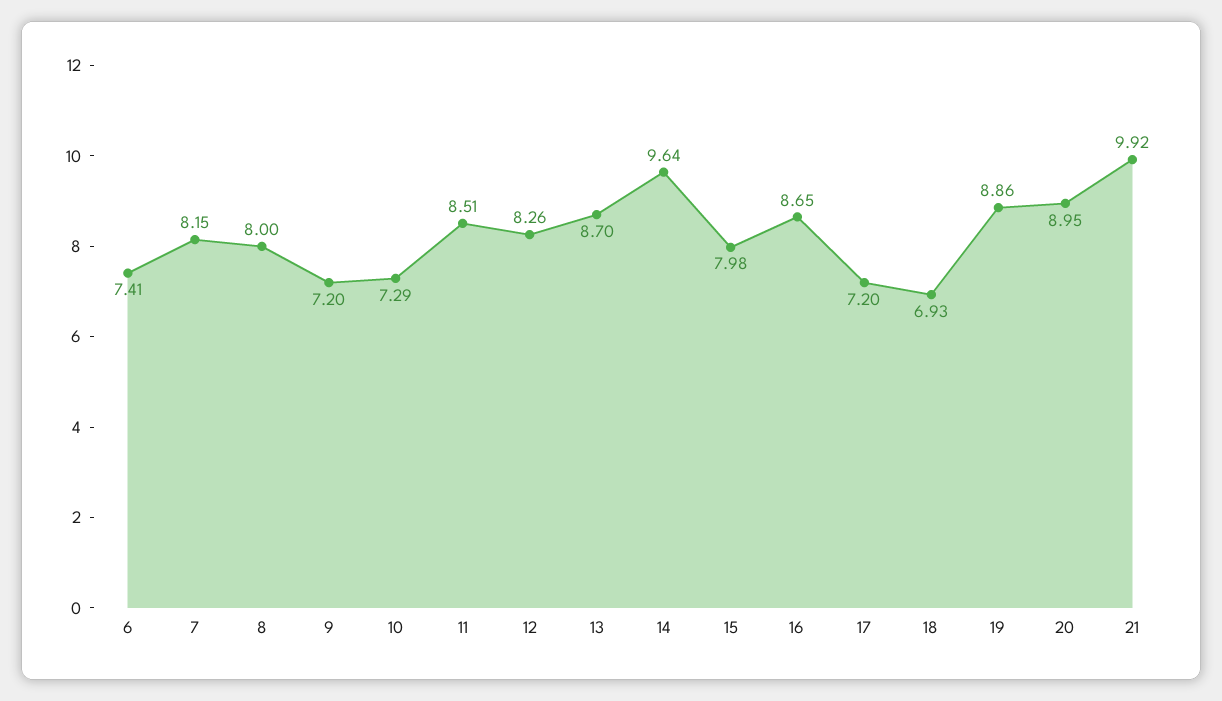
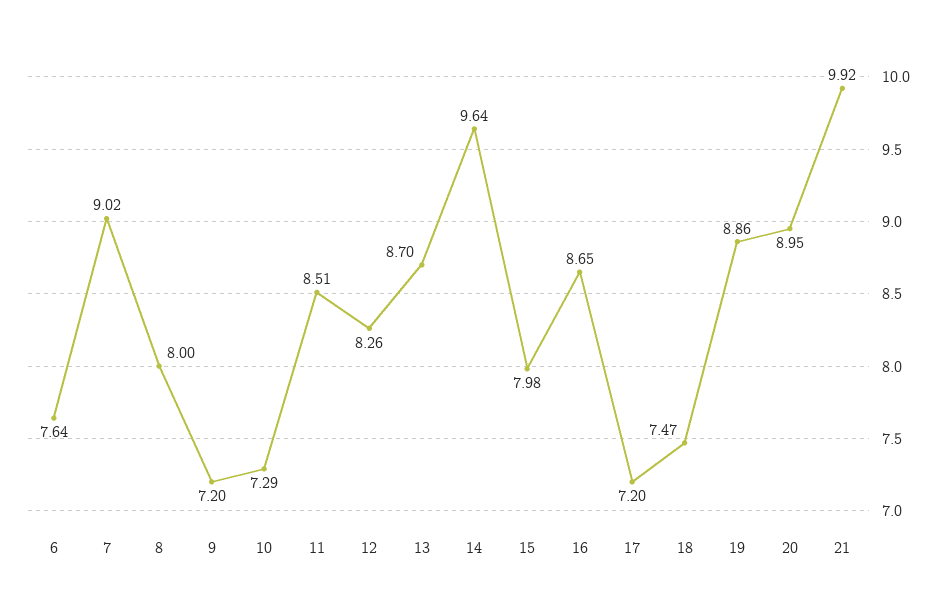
6: 7.41 -> 7.64
7: 8.15 -> 9.02
18: 6.93 -> 7.47

